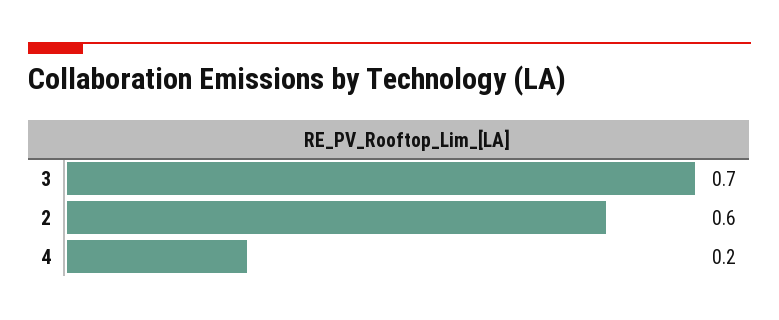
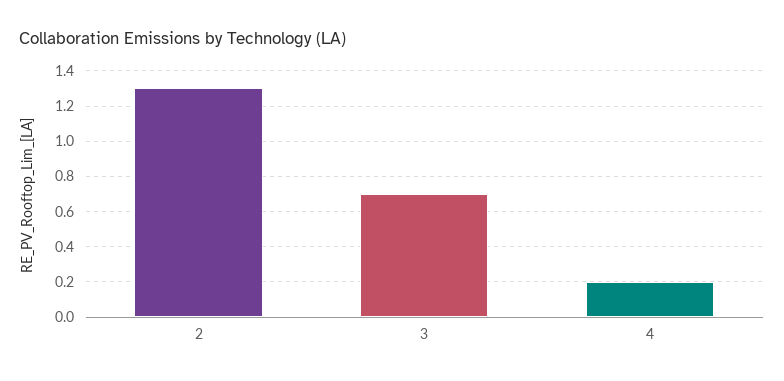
2: 0.6 -> 1.3

